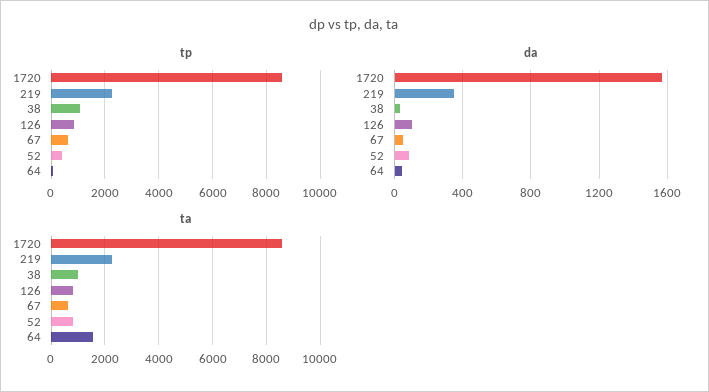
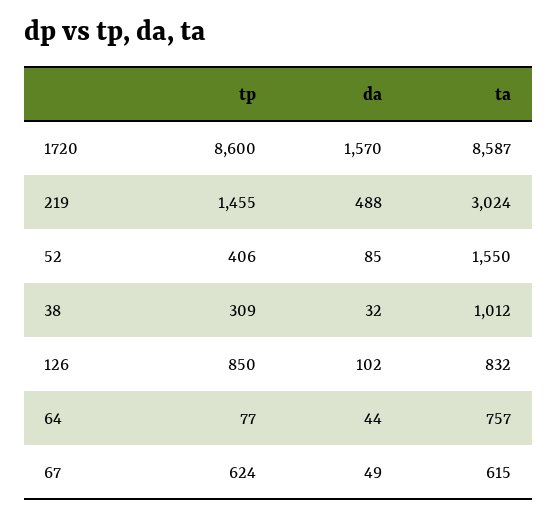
tp, 219: 2250 -> 1455
tp, 38: 1000 -> 309
da, 219: 350 -> 488
ta, 219: 2250 -> 3024
ta, 52: 750 -> 1550
ta, 64: 1500 -> 757

